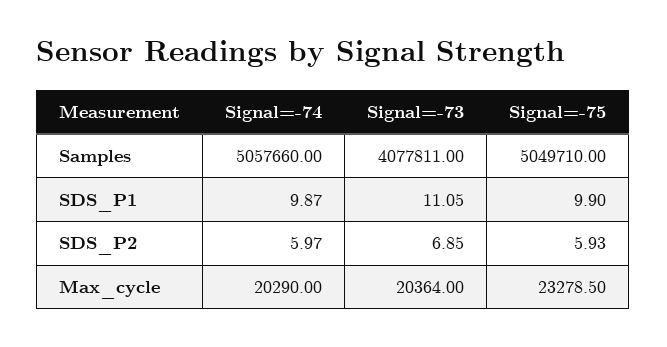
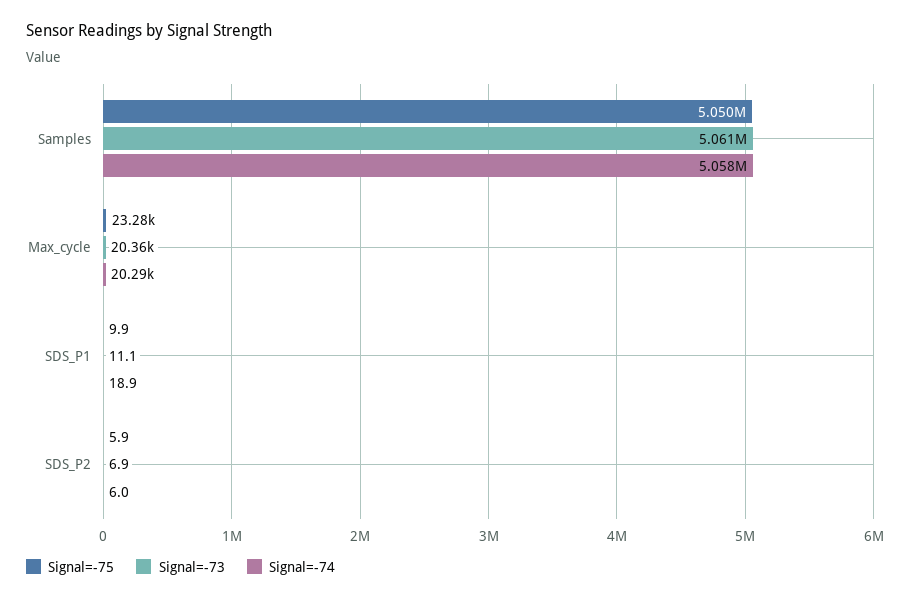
Signal=-73, Samples: 4077811 -> 5061000
Signal=-74, SDS_P1: 9.87 -> 18.9

